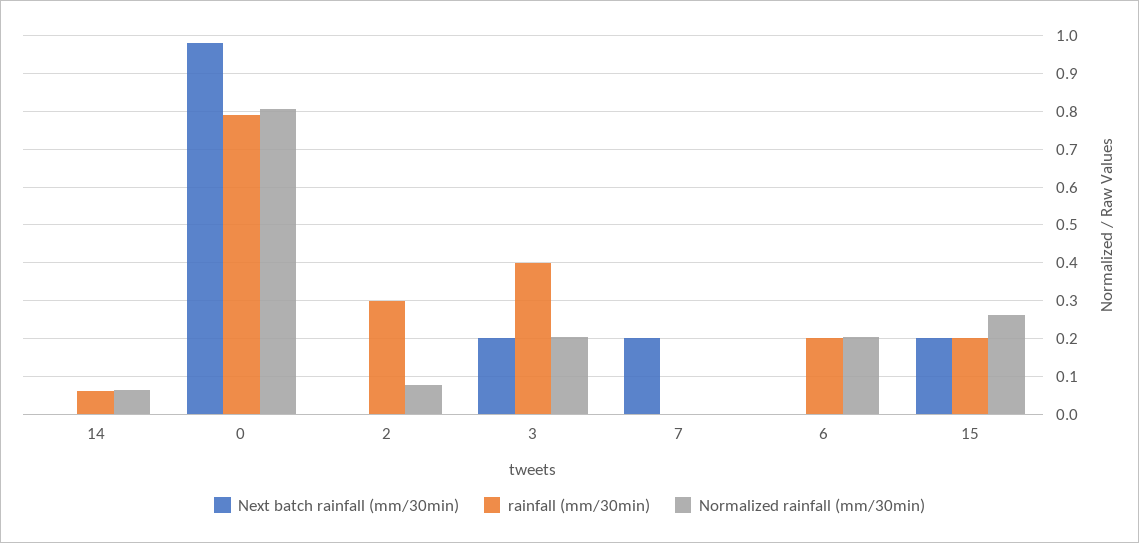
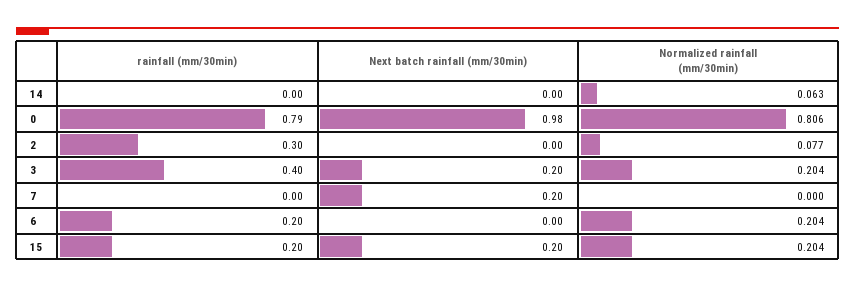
rainfall (mm/30min), 14: 0.06 -> 0
Normalized rainfall (mm/30min), 15: 0.26 -> 0.204

